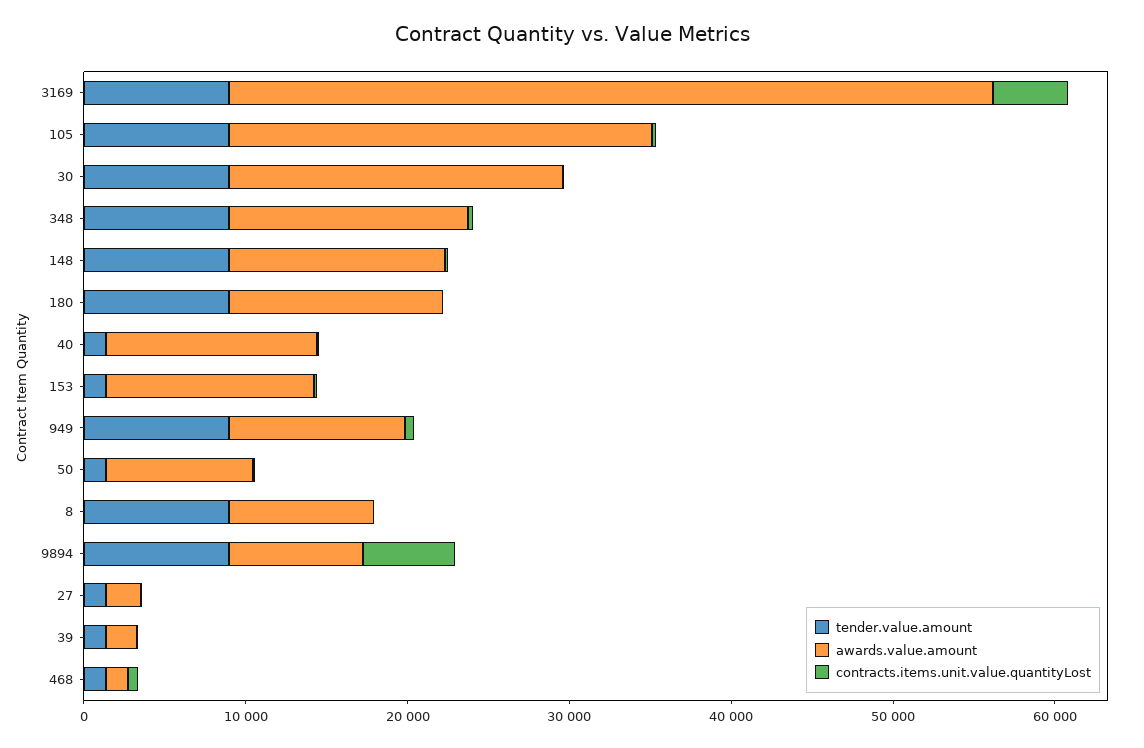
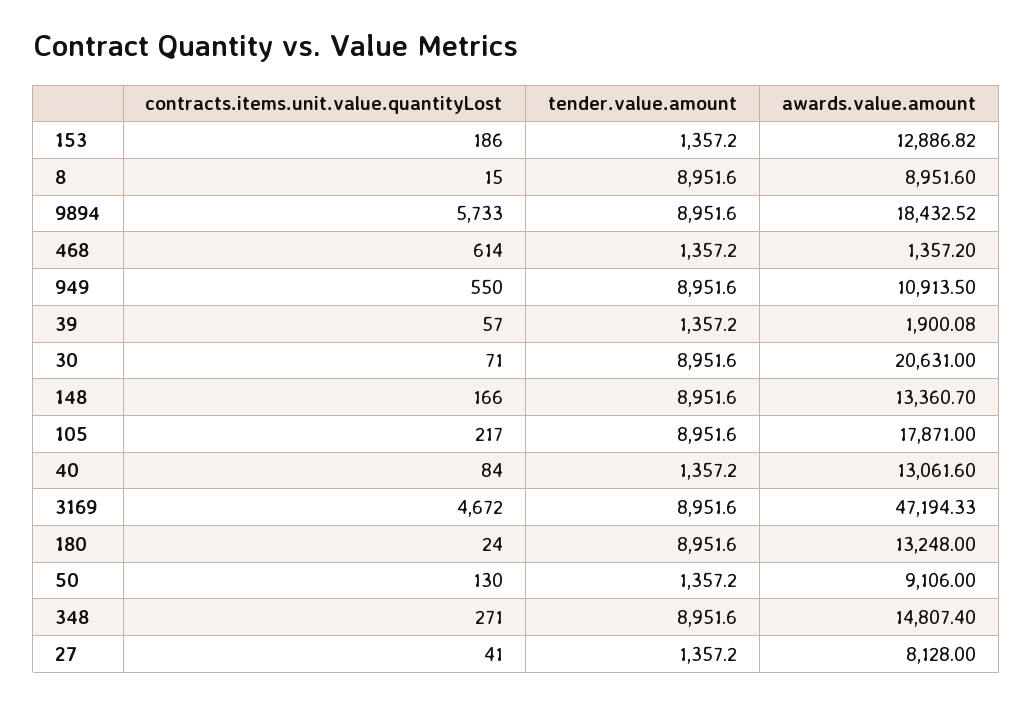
awards.value.amount, 105: 26000 -> 17871
awards.value.amount, 9894: 8000 -> 18432.52
awards.value.amount, 27: 2000 -> 8128

